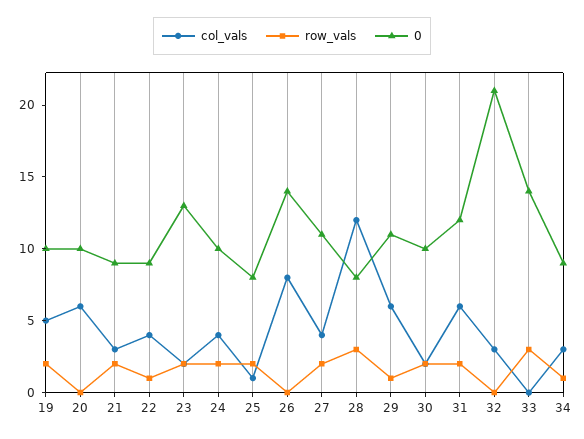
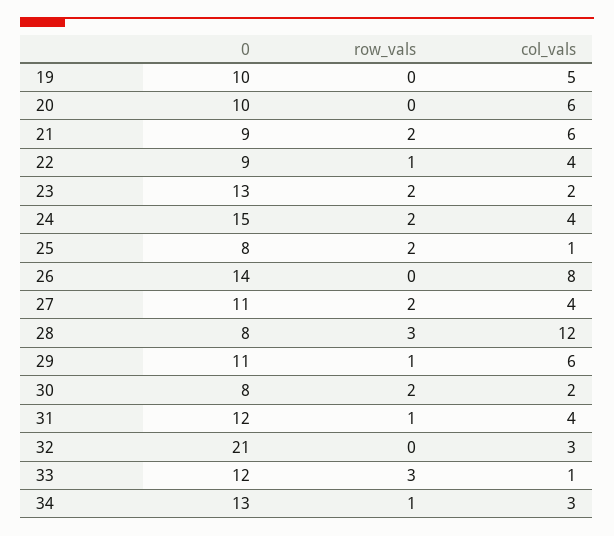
row_vals, 19: 2 -> 0
col_vals, 21: 3 -> 6
0, 24: 10 -> 15
0, 30: 10 -> 8
col_vals, 31: 6 -> 4
row_vals, 31: 2 -> 1
col_vals, 33: 0 -> 1
0, 33: 14 -> 12
0, 34: 9 -> 13

